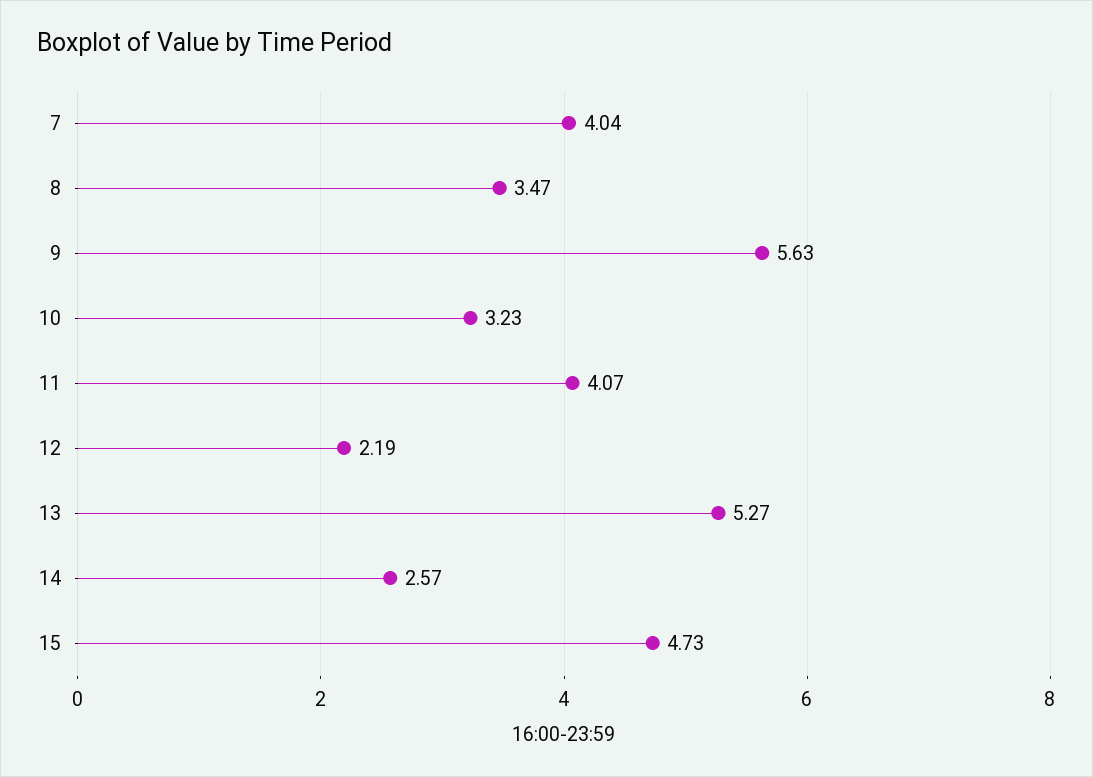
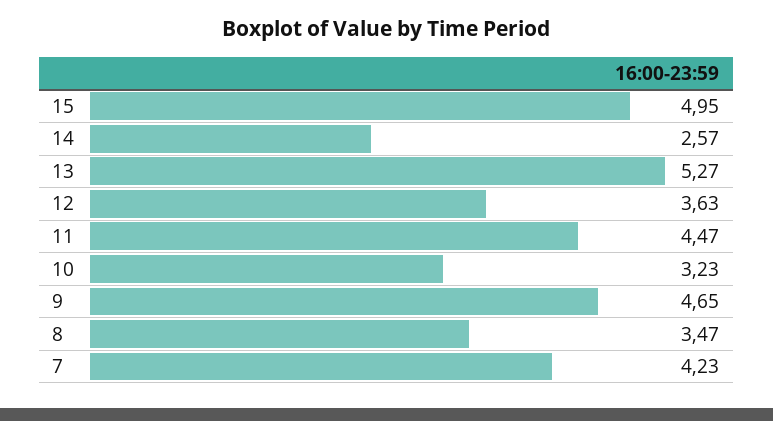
7: 4.04 -> 4.23
9: 5.63 -> 4.65
11: 4.07 -> 4.47
12: 2.19 -> 3.63
15: 4.73 -> 4.95

